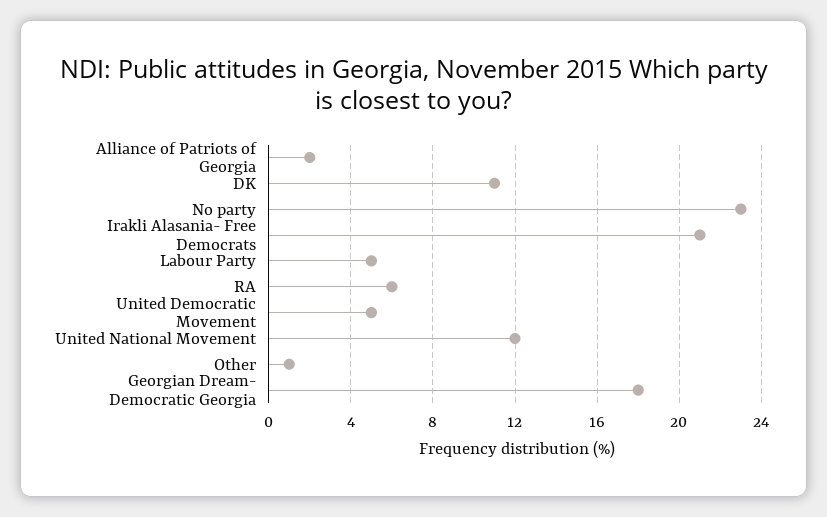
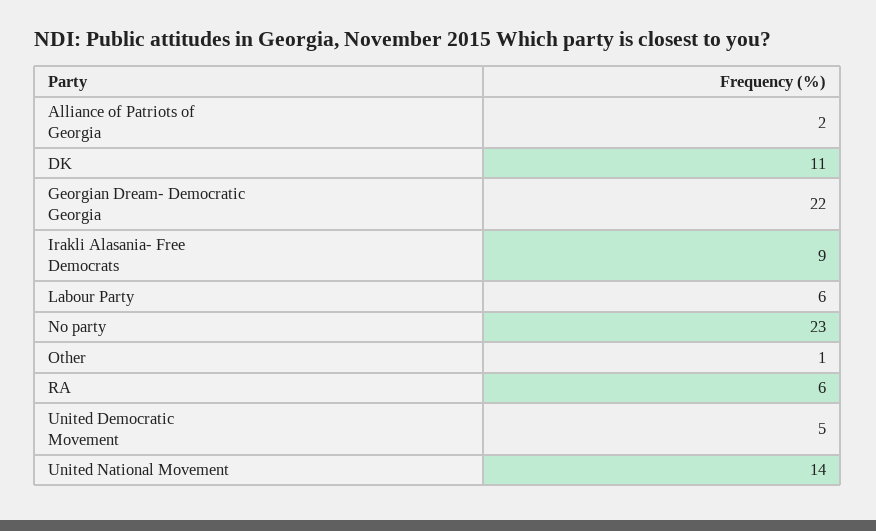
Irakli Alasania- Free Democrats: 21 -> 9
Labour Party: 5 -> 6
United National Movement: 12 -> 14
Georgian Dream- Democratic Georgia: 18 -> 22

